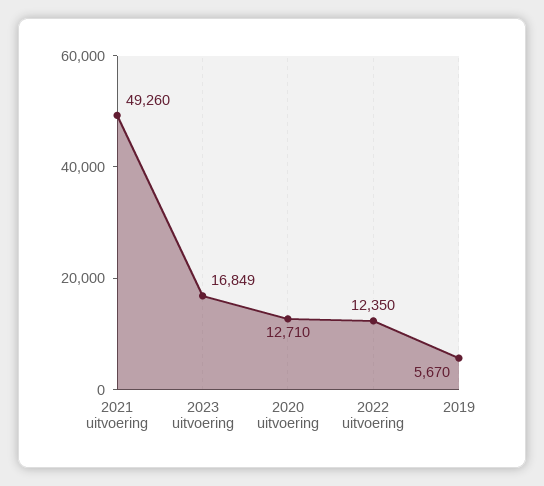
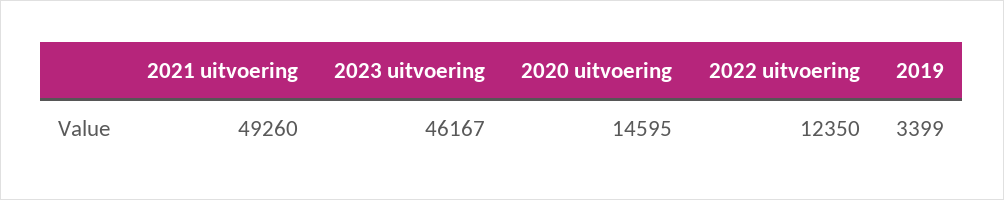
2023 uitvoering: 16849 -> 46167
2020 uitvoering: 12710 -> 14595
2019: 5670 -> 3399

